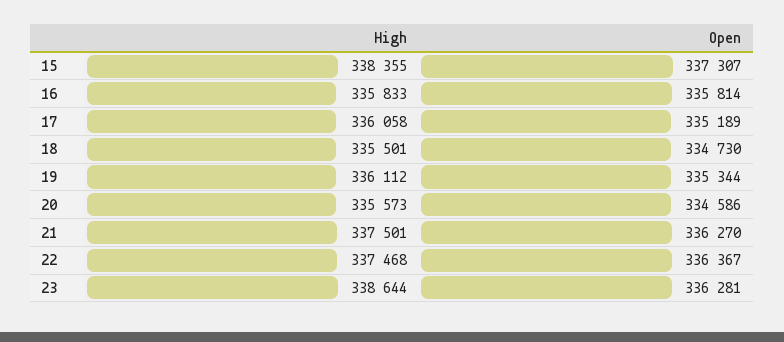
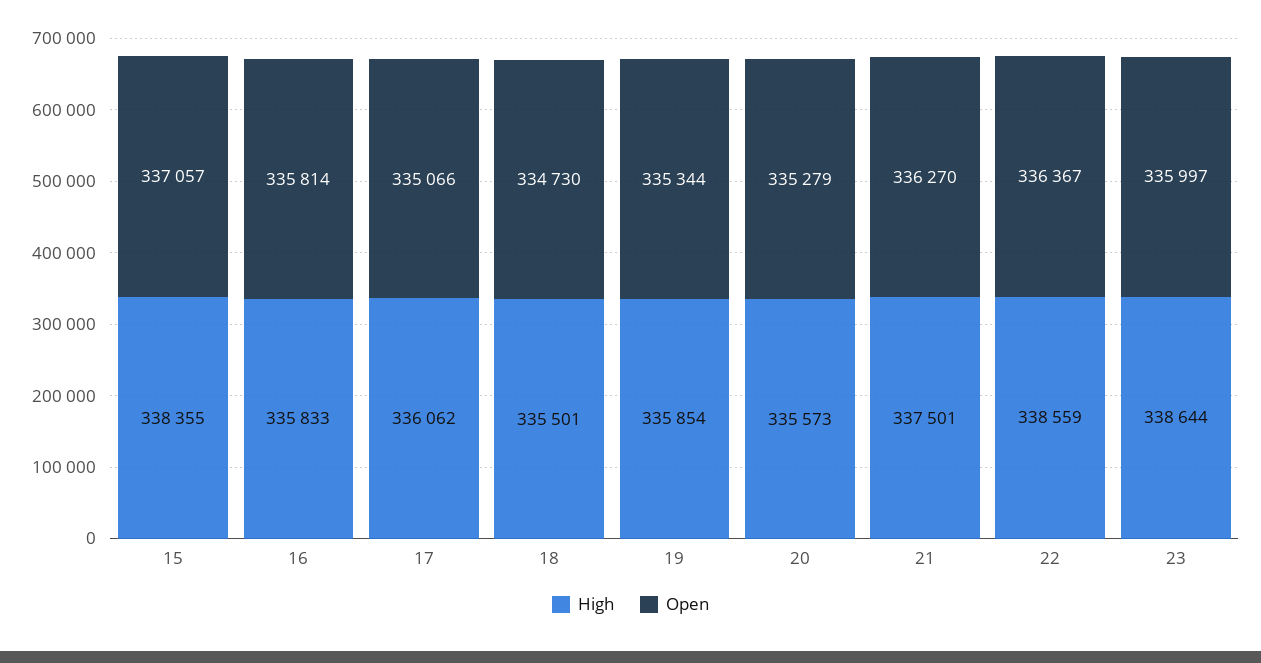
Open, 15: 337307 -> 337057
High, 17: 336058 -> 336062
Open, 17: 335189 -> 335066
High, 19: 336112 -> 335854
Open, 20: 334586 -> 335279
High, 22: 337468 -> 338559
Open, 23: 336281 -> 335997

